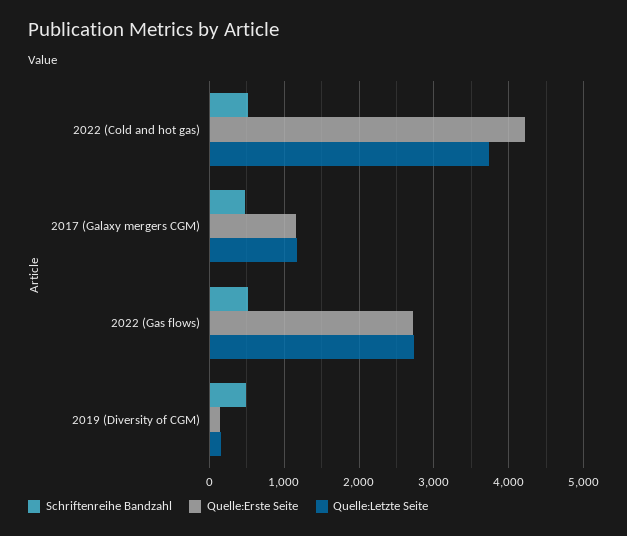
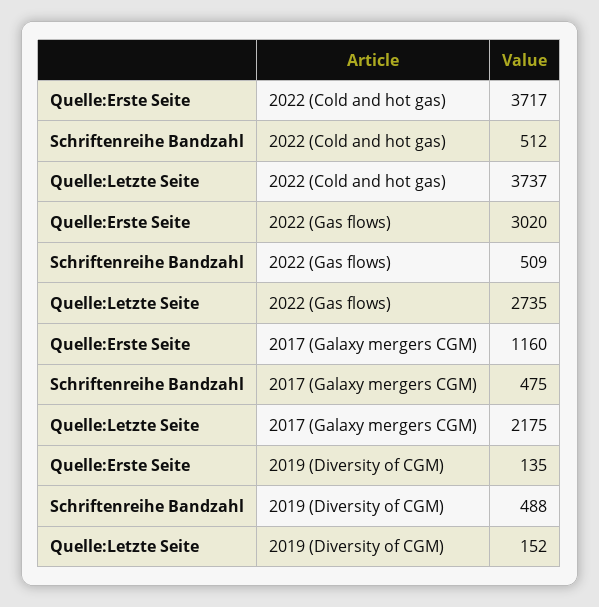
Quelle:Erste Seite, 2022 (Cold and hot gas): 4200 -> 3717
Quelle:Letzte Seite, 2017 (Galaxy mergers CGM): 1200 -> 2175
Quelle:Erste Seite, 2022 (Gas flows): 2700 -> 3020

